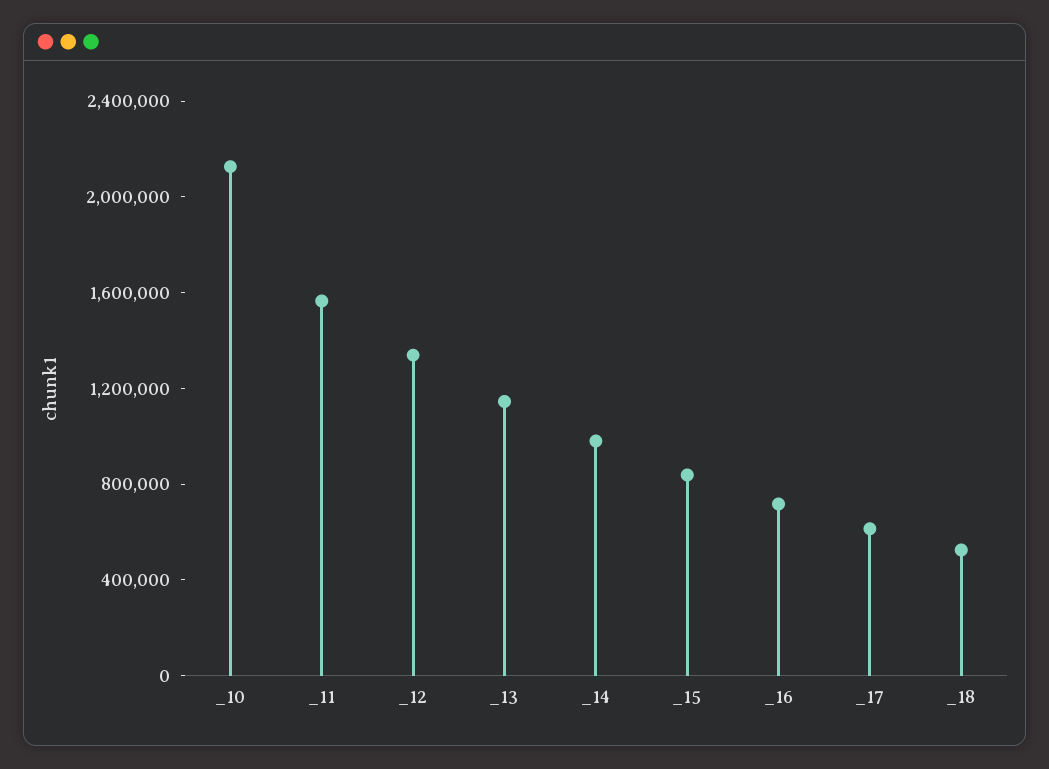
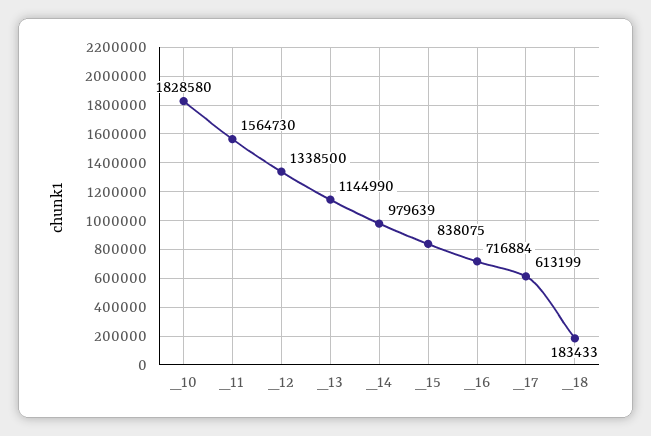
_10: 2100000 -> 1828580
_18: 500000 -> 183433

